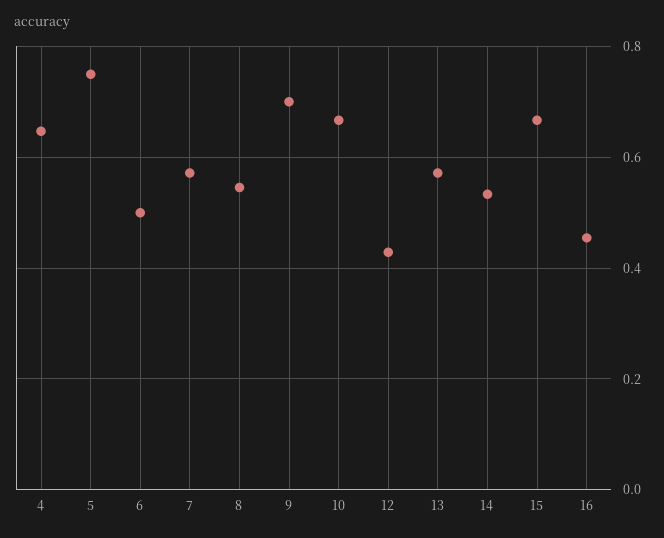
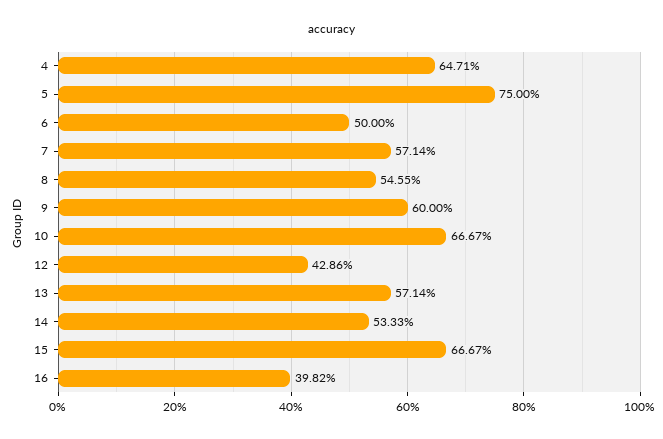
9: 0.7 -> 0.6
16: 0.46 -> 0.3982

